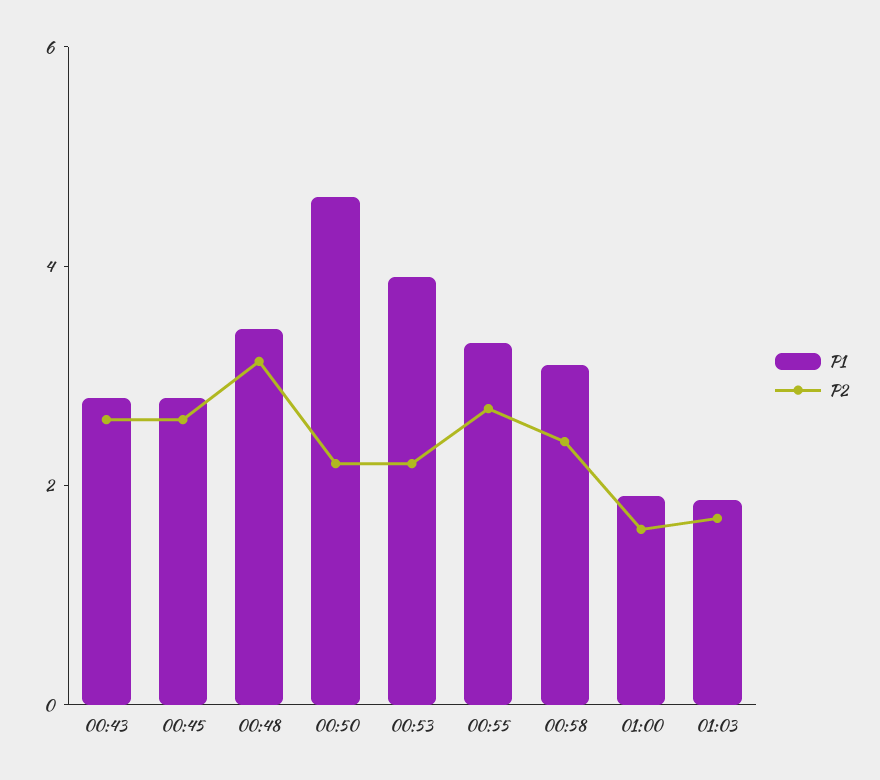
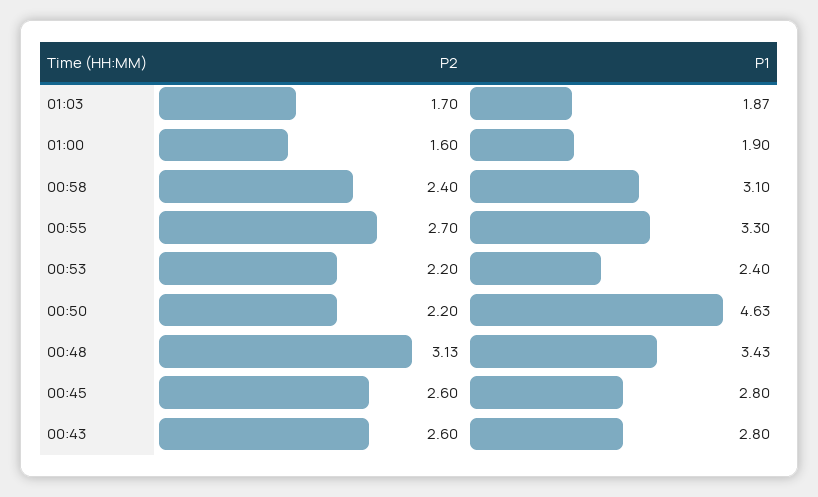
P1, 00:53: 4 -> 2.4

